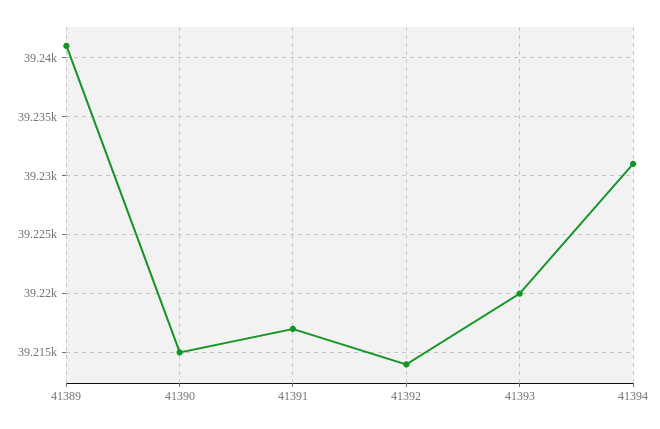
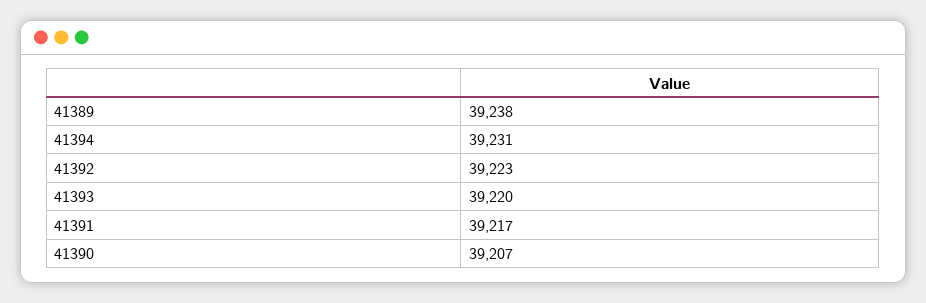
41389: 39241 -> 39238
41390: 39215 -> 39207
41392: 39214 -> 39223

